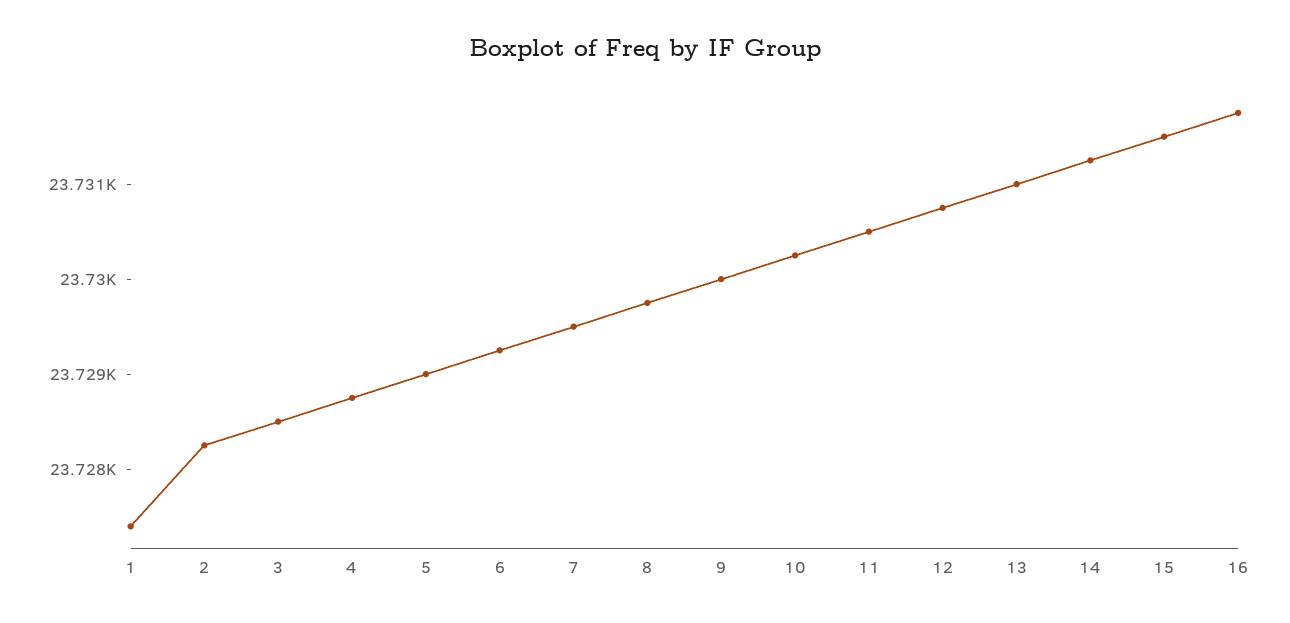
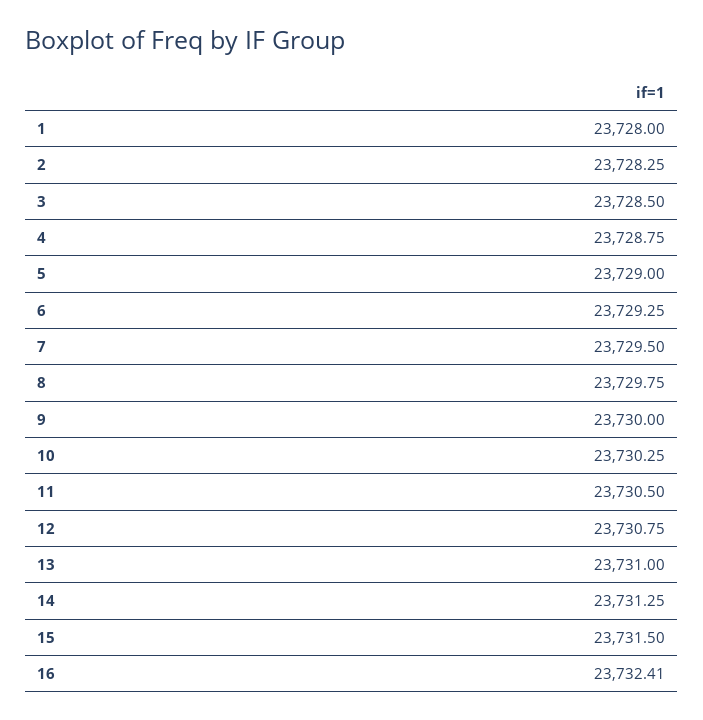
1: 23727.4 -> 23728
16: 23731.8 -> 23732.41

